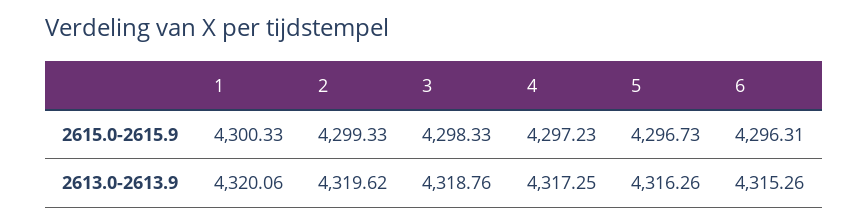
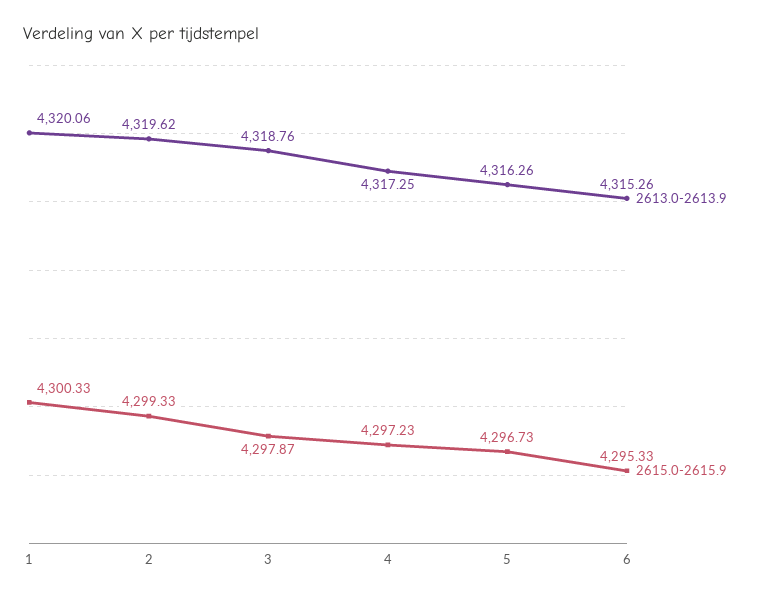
2615.0-2615.9, 3: 4298.33 -> 4297.87
2615.0-2615.9, 6: 4296.31 -> 4295.33

